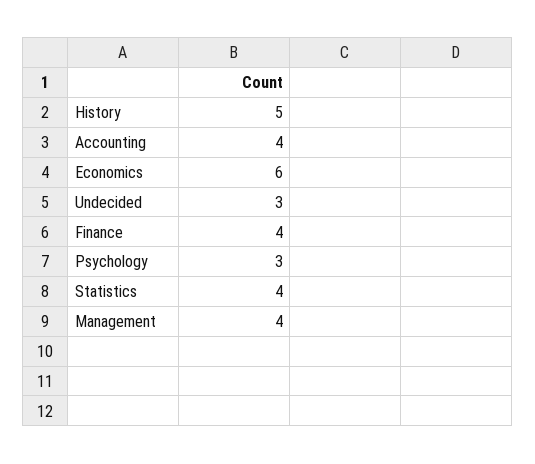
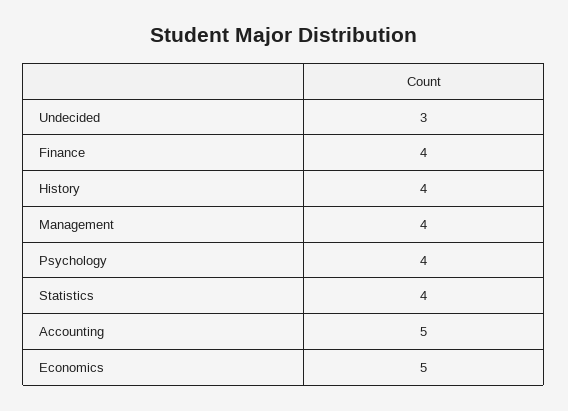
History: 5 -> 4
Accounting: 4 -> 5
Economics: 6 -> 5
Psychology: 3 -> 4

